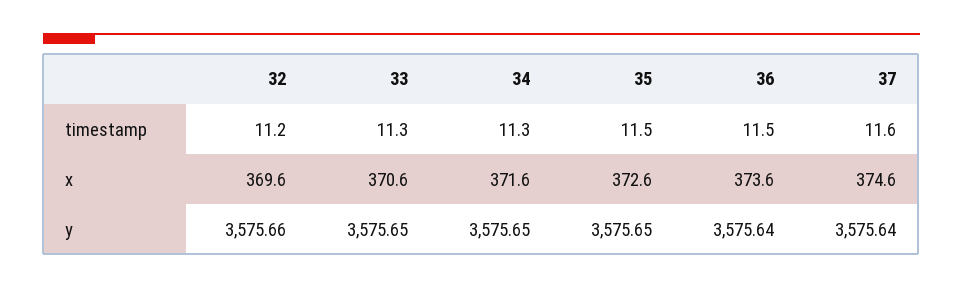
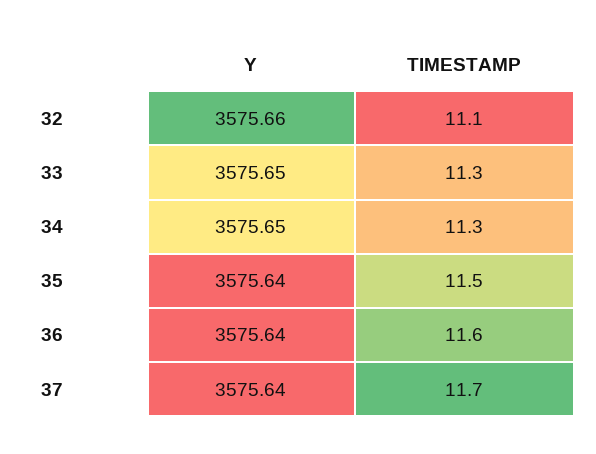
32, timestamp: 11.2 -> 11.1
36, timestamp: 11.5 -> 11.6
37, timestamp: 11.6 -> 11.7
32, x: 369.6 -> none
33, x: 370.6 -> none
34, x: 371.6 -> none
35, x: 372.6 -> none
36, x: 373.6 -> none
37, x: 374.6 -> none
35, y: 3575.65 -> 3575.64

